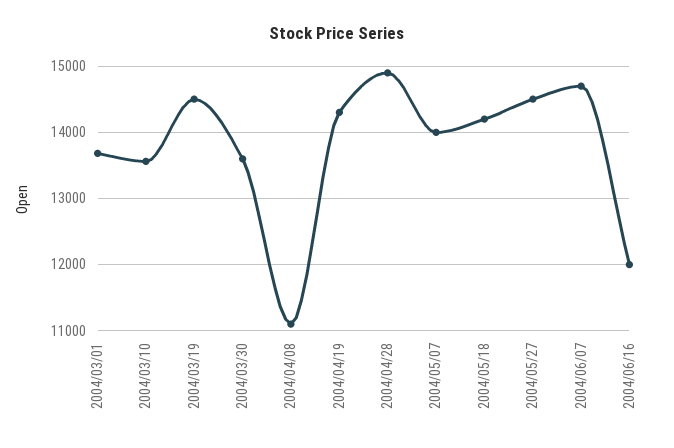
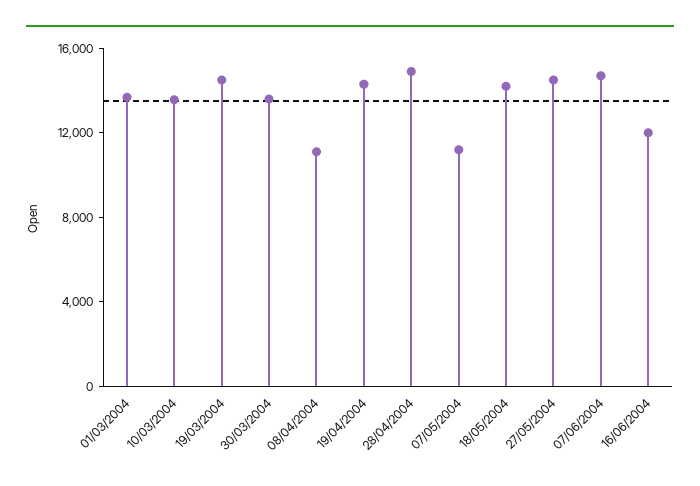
2004/05/07: 14000 -> 11000

